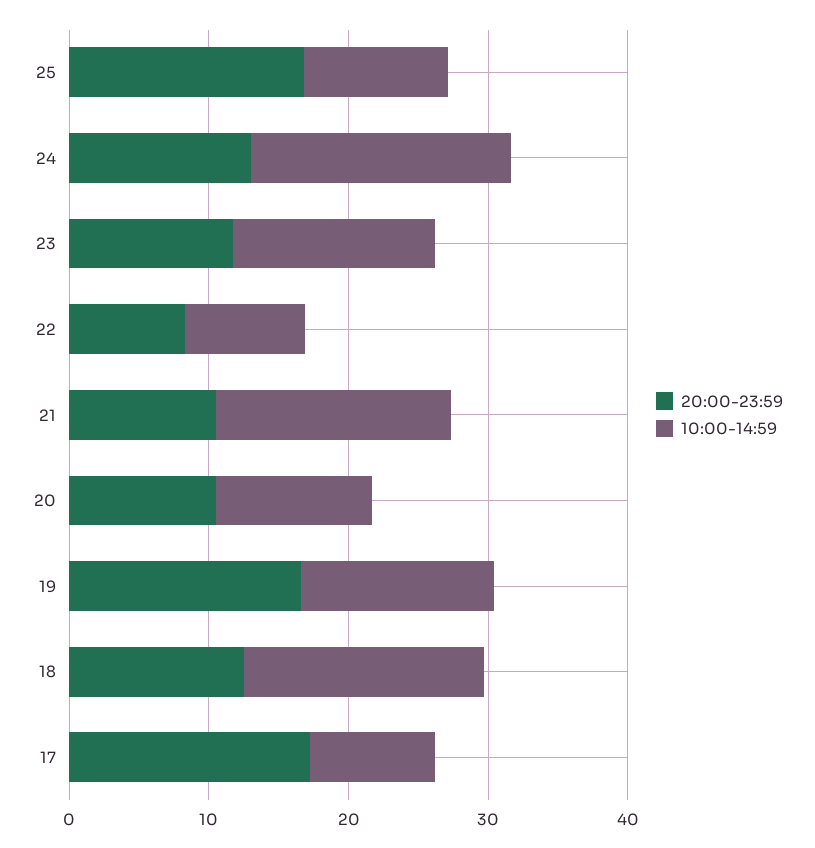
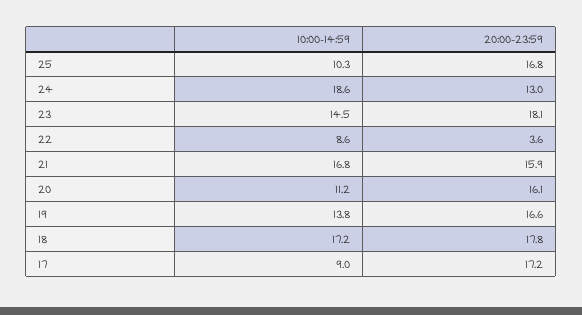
20:00-23:59, 23: 12 -> 18.1
20:00-23:59, 22: 8 -> 3.6
20:00-23:59, 21: 10 -> 15.9
20:00-23:59, 20: 10 -> 16.1
20:00-23:59, 18: 12 -> 17.8

